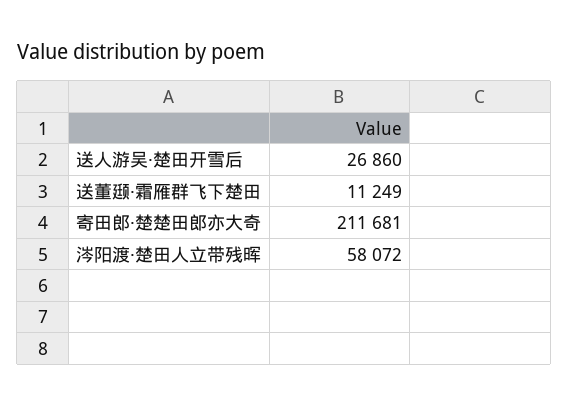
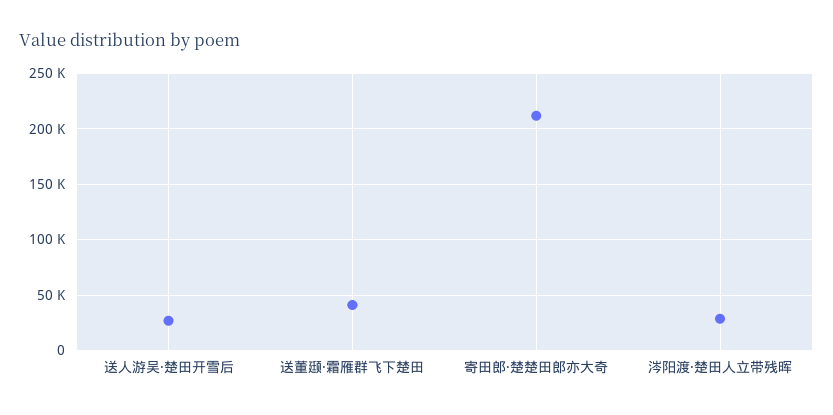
送董颋·霜雁群飞下楚田: 11249 -> 40000
涔阳渡·楚田人立带残晖: 58072 -> 30000

